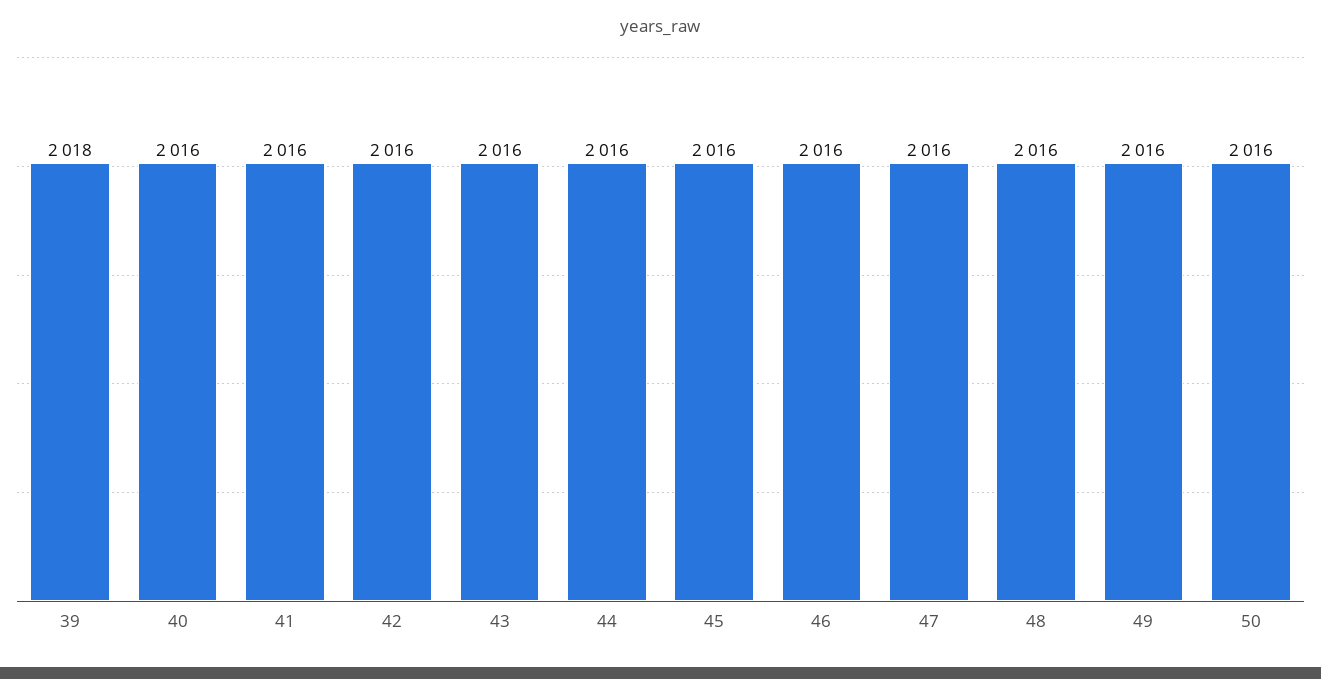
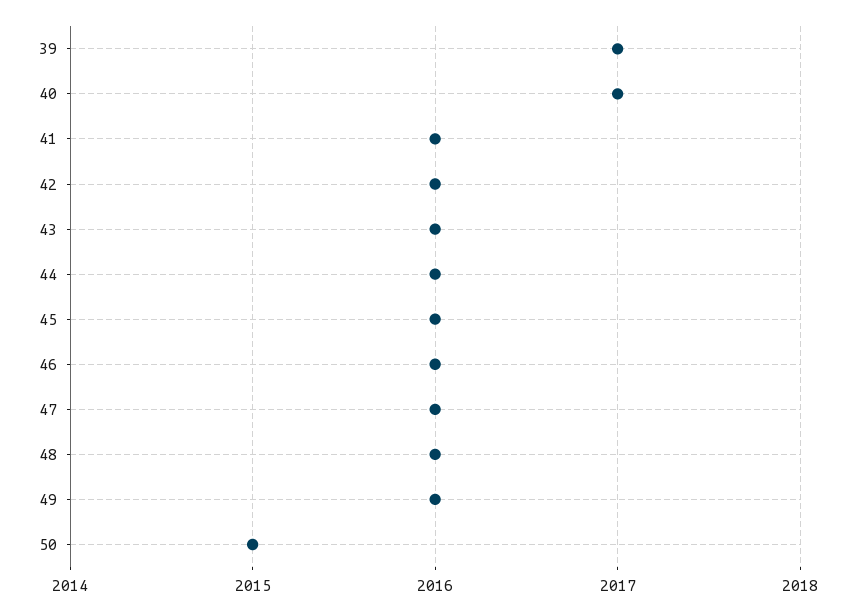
39: 2018 -> 2017
40: 2016 -> 2017
50: 2016 -> 2015

